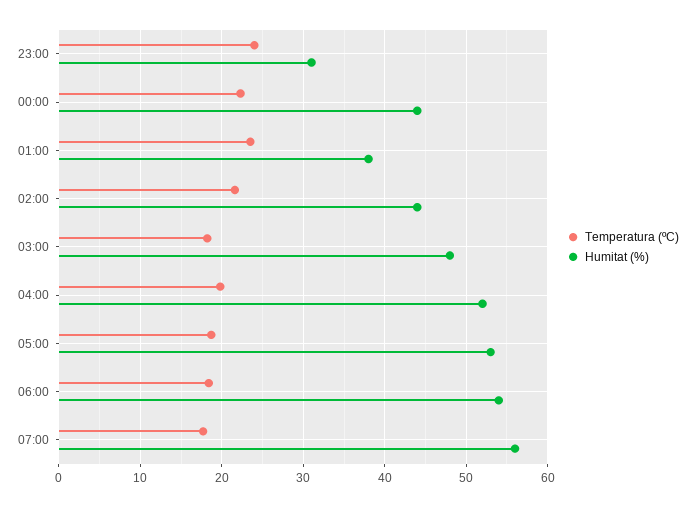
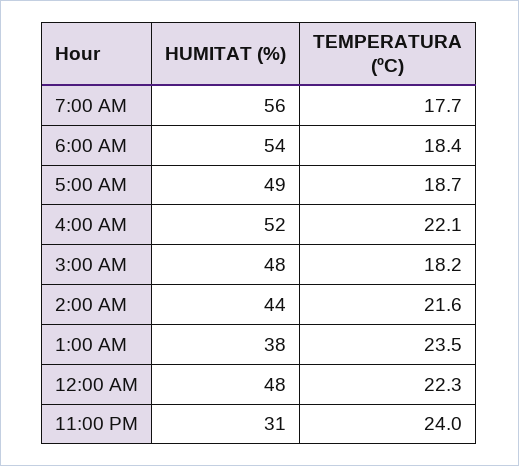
Humitat (%), 00:00: 44 -> 48
Temperatura (ºC), 04:00: 20 -> 22.1
Humitat (%), 05:00: 53 -> 49

